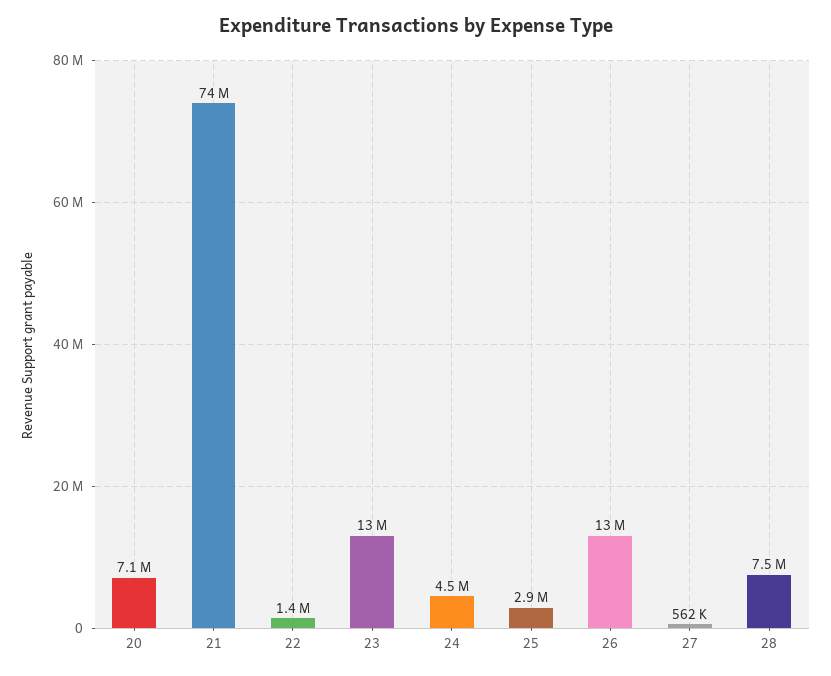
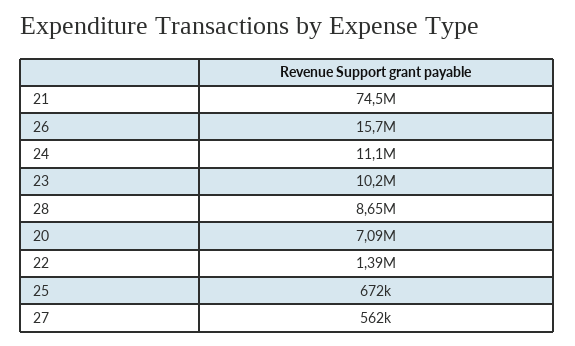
23: 13000000 -> 10200000
24: 4500000 -> 11100000
25: 2900000 -> 672000
26: 13000000 -> 15700000
28: 7500000 -> 8650000

